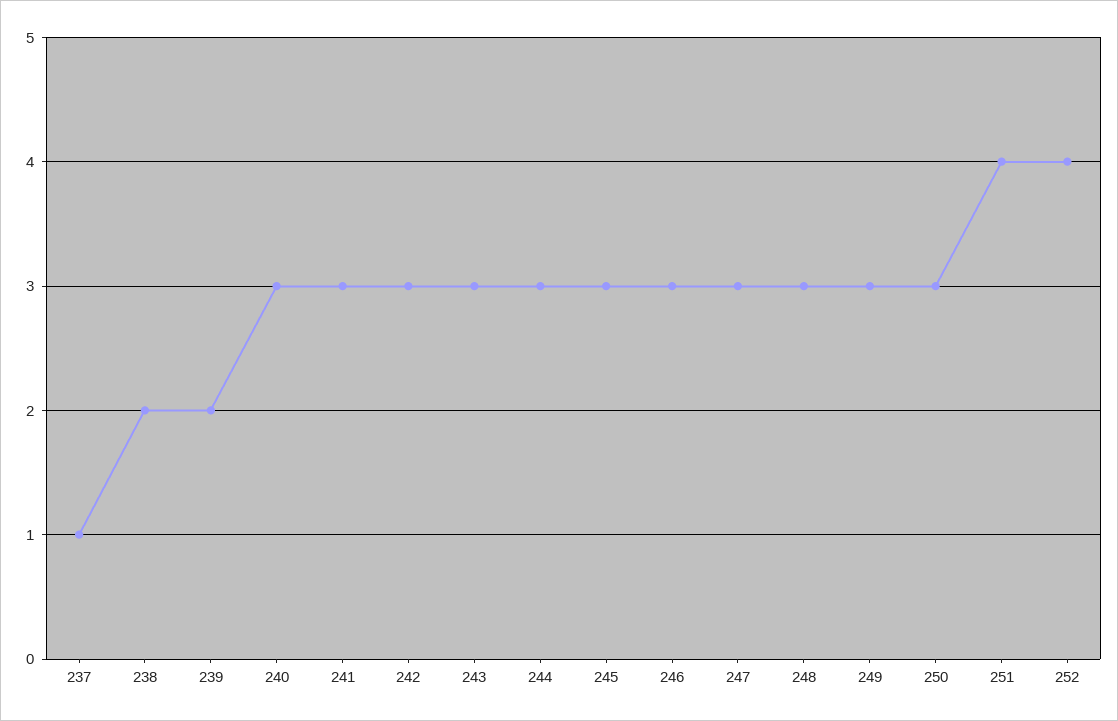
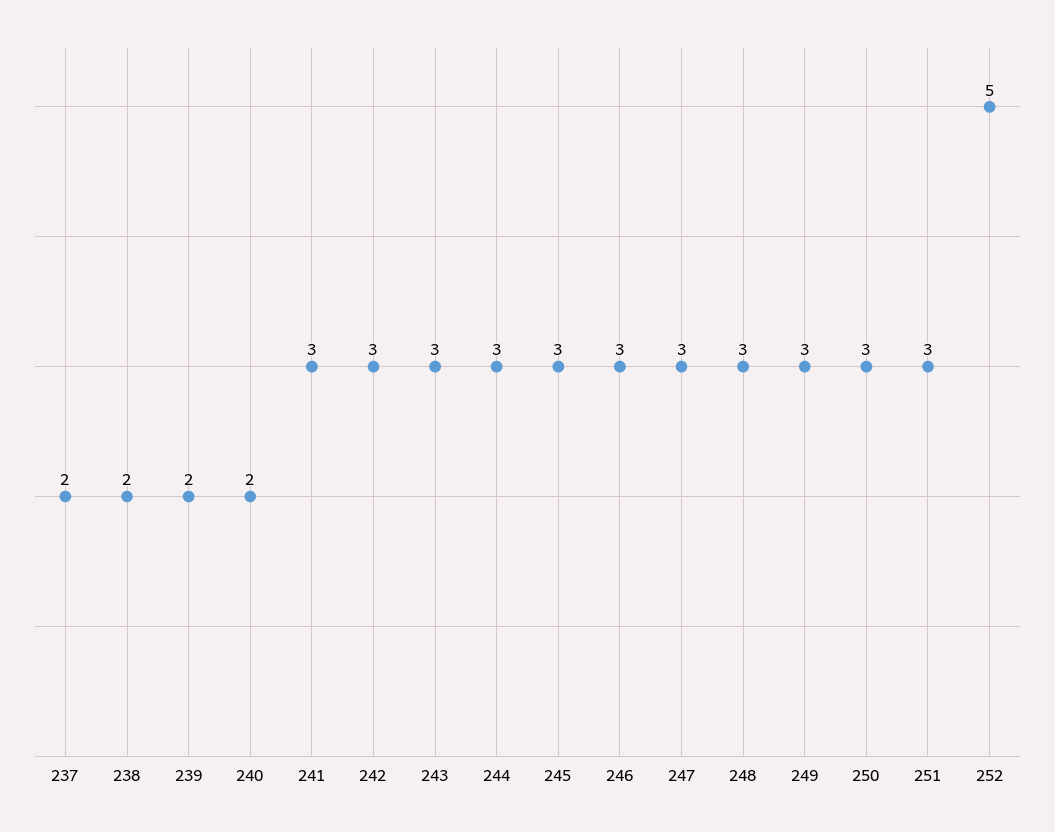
237: 1 -> 2
240: 3 -> 2
251: 4 -> 3
252: 4 -> 5

